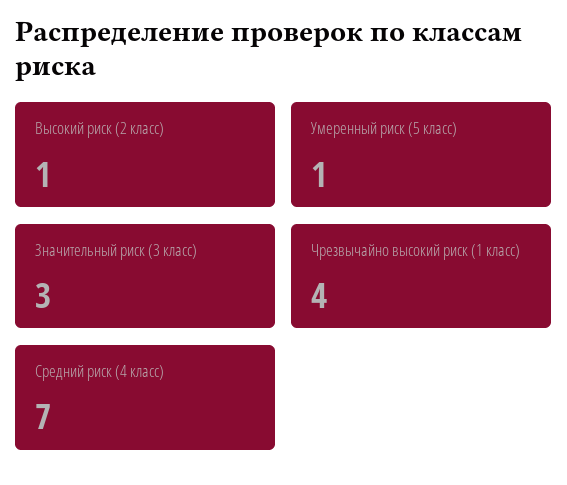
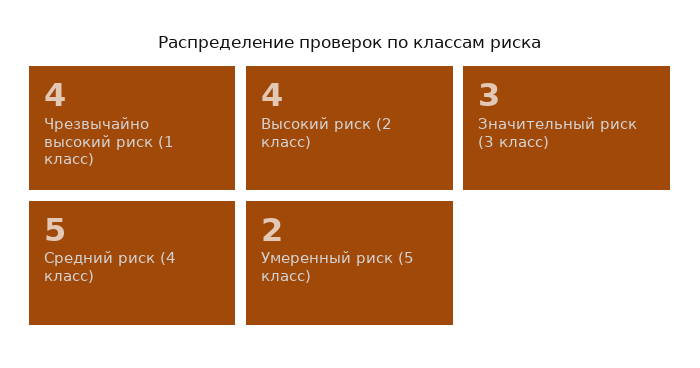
Высокий риск (2 класс): 1 -> 4
Умеренный риск (5 класс): 1 -> 2
Средний риск (4 класс): 7 -> 5

